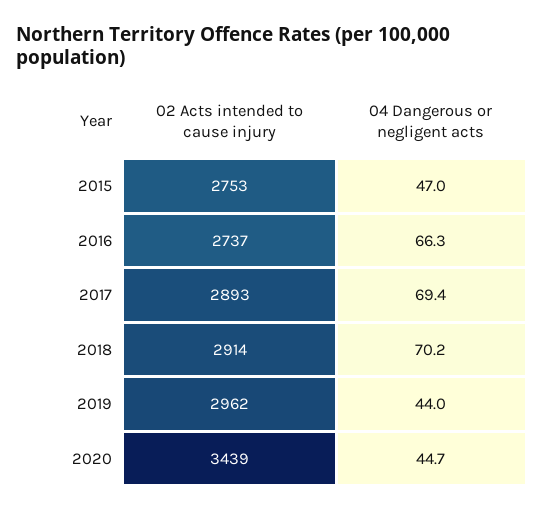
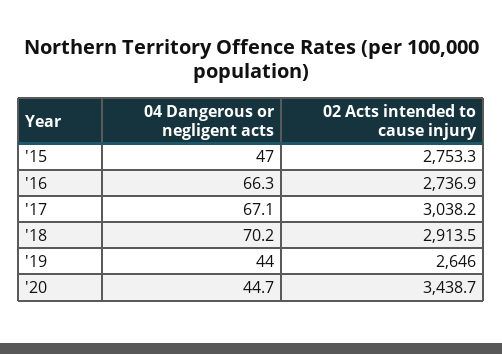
02 Acts intended to cause injury, 2017: 2893 -> 3038.2
04 Dangerous or negligent acts, 2017: 69.4 -> 67.1
02 Acts intended to cause injury, 2019: 2962 -> 2646

